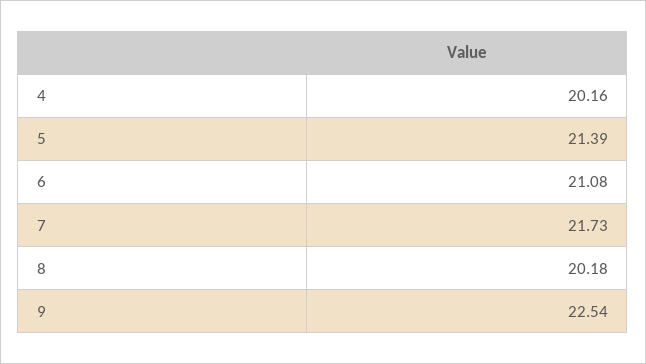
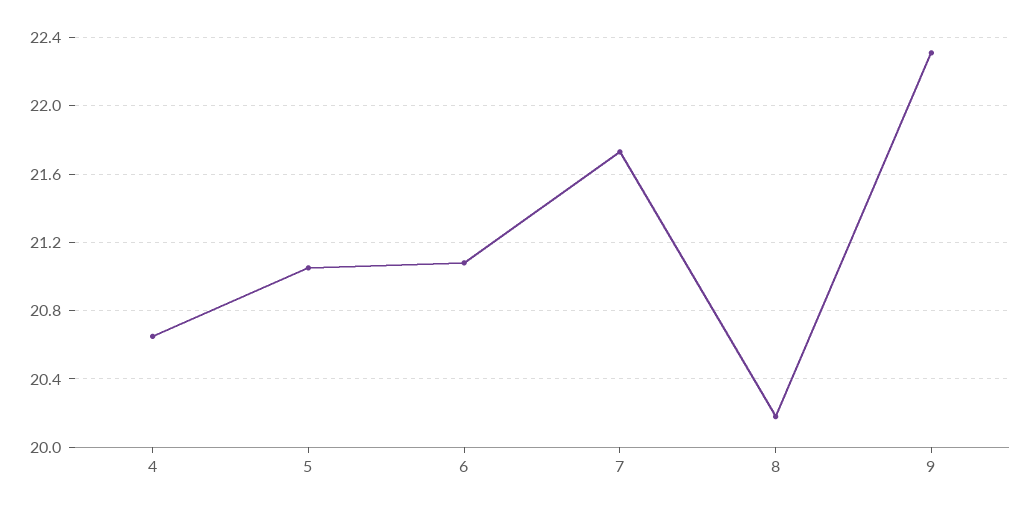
4: 20.16 -> 20.65
5: 21.39 -> 21.05
9: 22.54 -> 22.3

